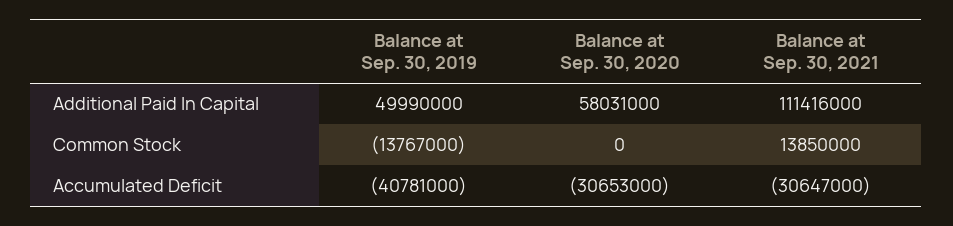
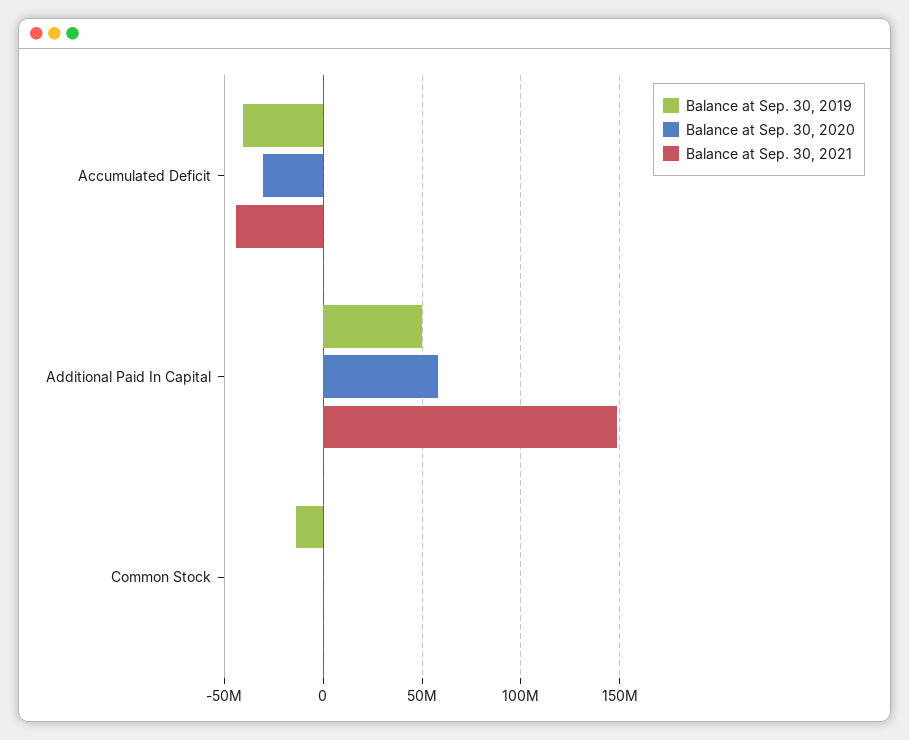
Balance at Sep. 30, 2021, Additional Paid In Capital: 111416000 -> 150000000
Balance at Sep. 30, 2021, Common Stock: 13850000 -> 0
Balance at Sep. 30, 2021, Accumulated Deficit: -30647000 -> -45000000

